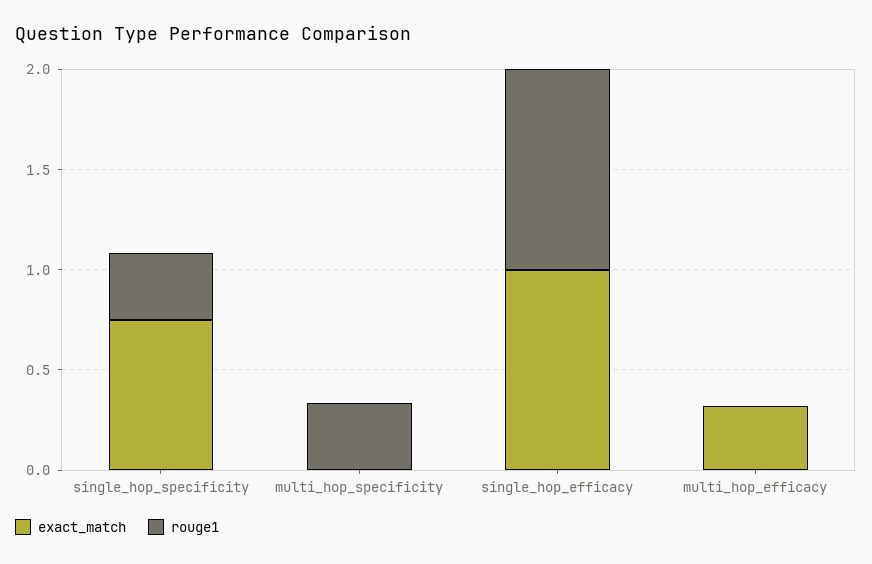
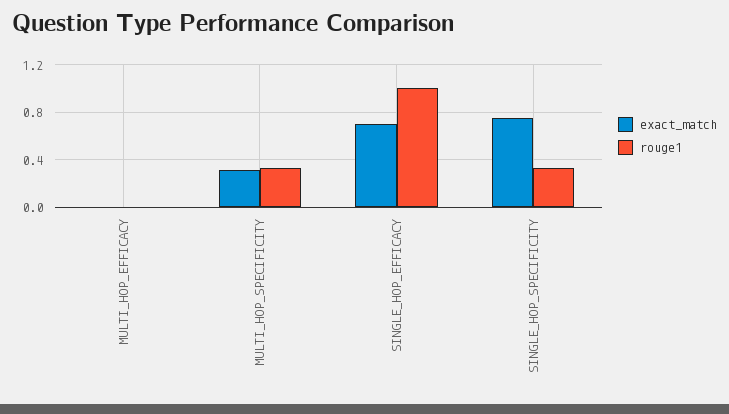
exact_match, multi_hop_specificity: 0 -> 0.3
exact_match, single_hop_efficacy: 1 -> 0.7
exact_match, multi_hop_efficacy: 0.3 -> 0

